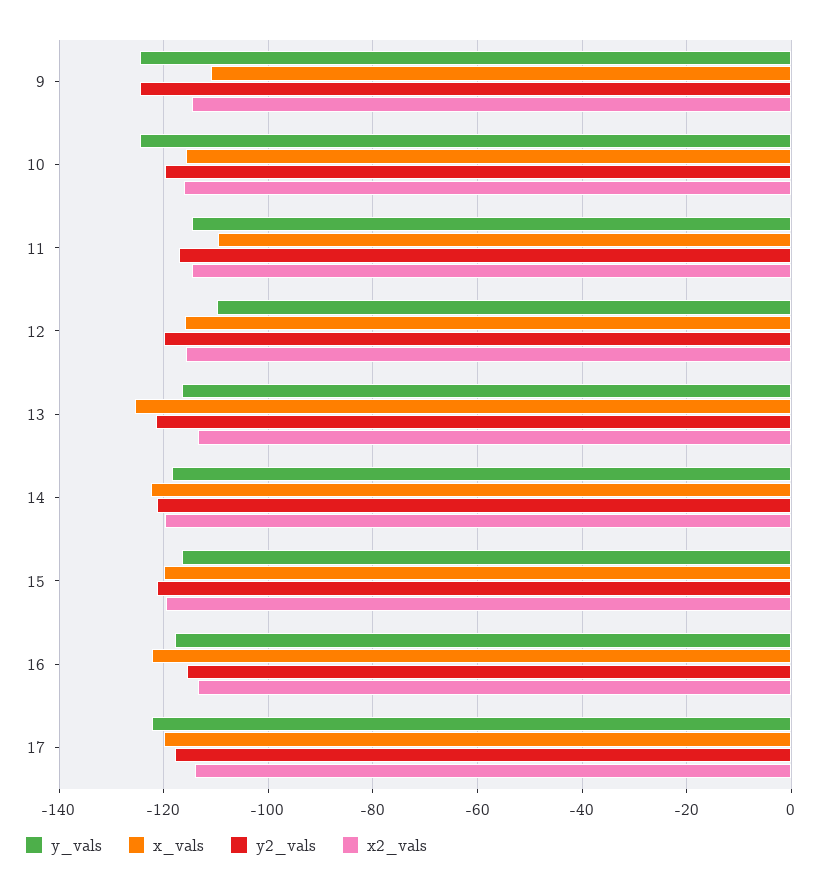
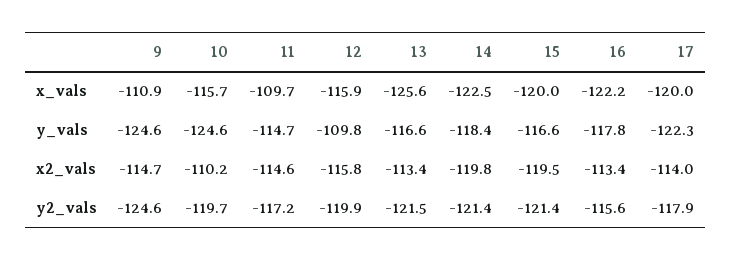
x2_vals, 10: -116 -> -110.2

